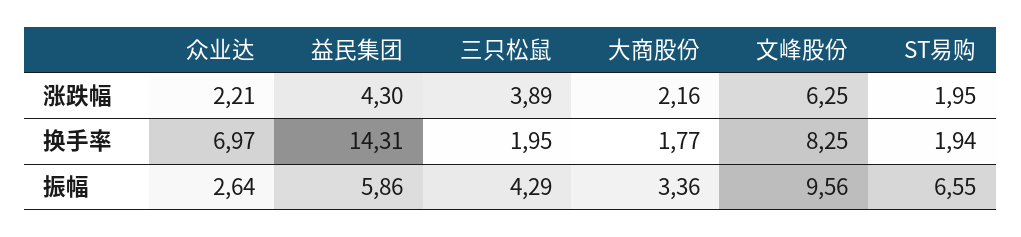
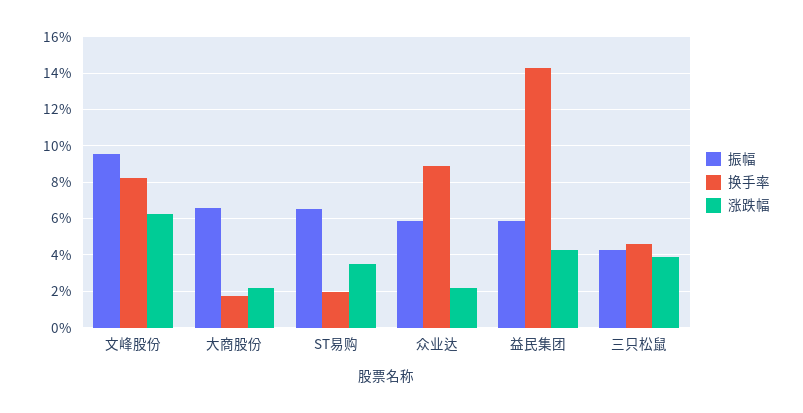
涨跌幅, ST易购: 1.95 -> 3.5
换手率, 众业达: 6.97 -> 9
换手率, 三只松鼠: 1.95 -> 4.5
振幅, 众业达: 2.64 -> 6
振幅, 大商股份: 3.36 -> 6.5

